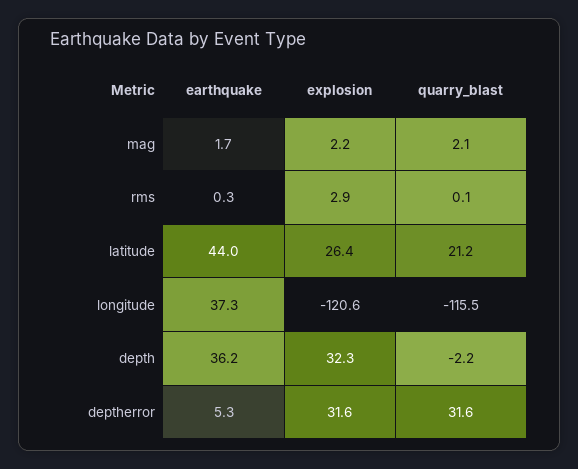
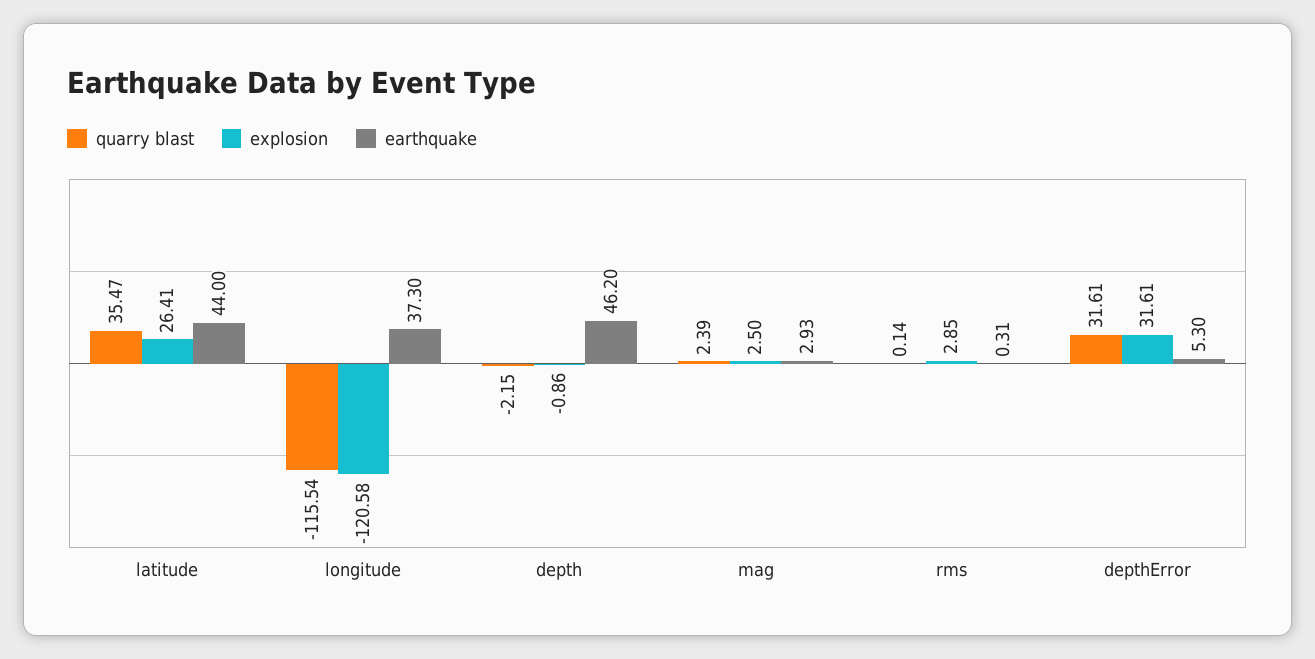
earthquake, mag: 1.7 -> 2.93
explosion, mag: 2.2 -> 2.5
quarry_blast, mag: 2.1 -> 2.39
quarry_blast, latitude: 21.2 -> 35.47
earthquake, depth: 36.2 -> 46.2
explosion, depth: 32.3 -> -0.86

